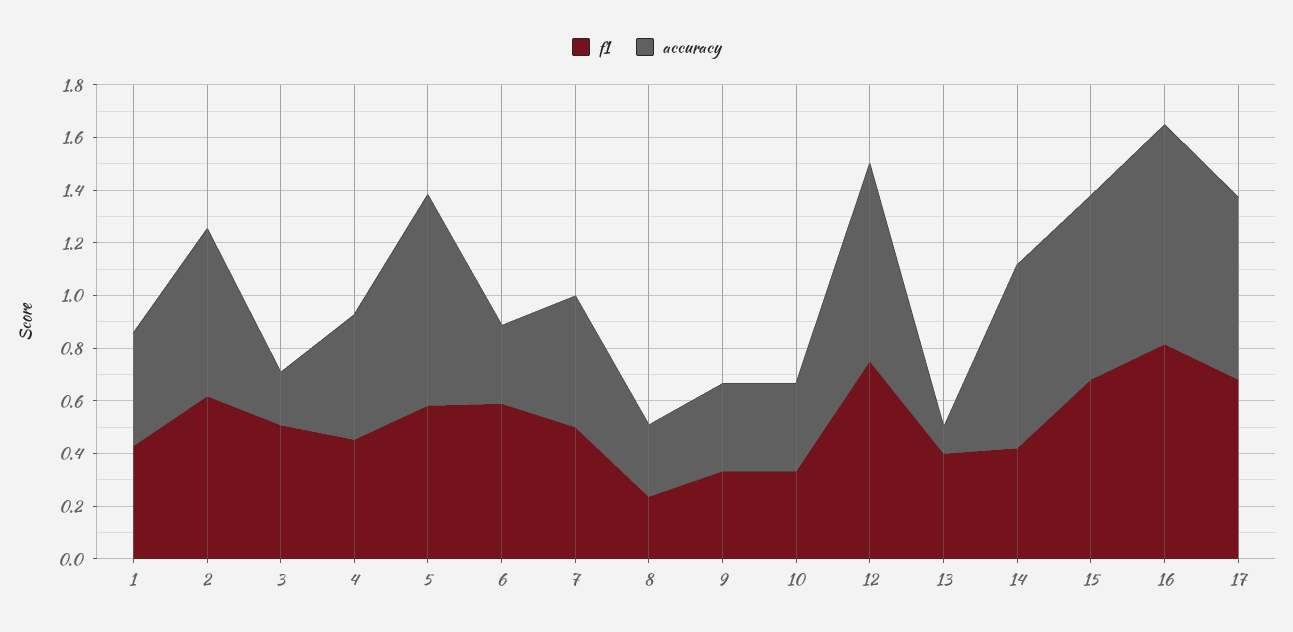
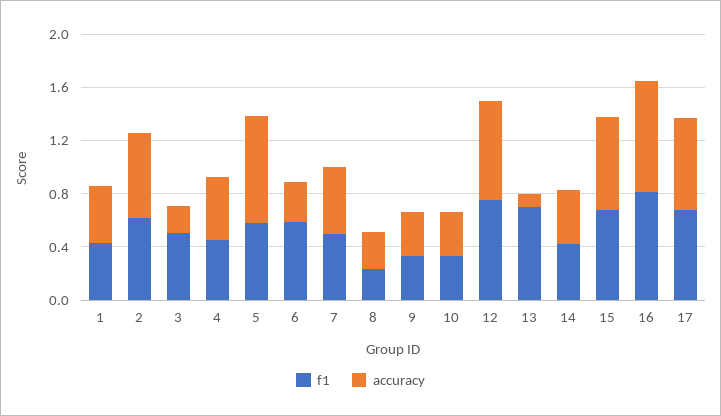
f1, 13: 0.4 -> 0.7
accuracy, 14: 0.7 -> 0.4

